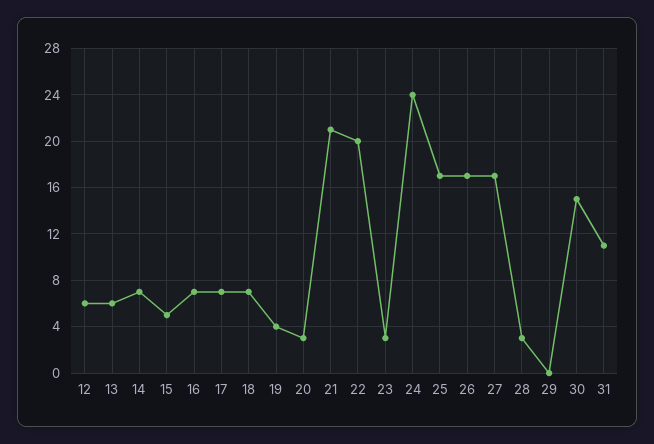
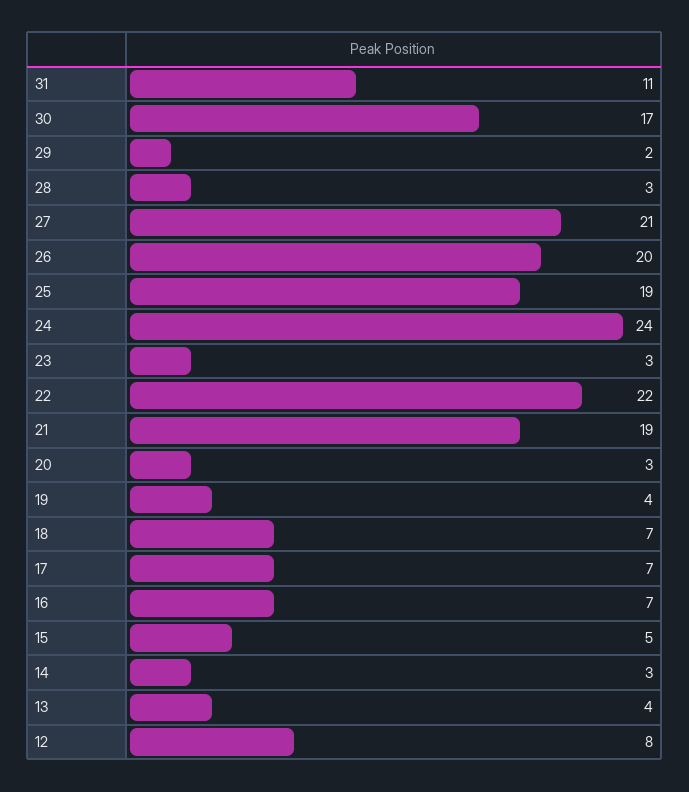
12: 6 -> 8
13: 6 -> 4
14: 7 -> 3
21: 21 -> 19
22: 20 -> 22
25: 17 -> 19
26: 17 -> 20
27: 17 -> 21
29: 0 -> 2
30: 15 -> 17

